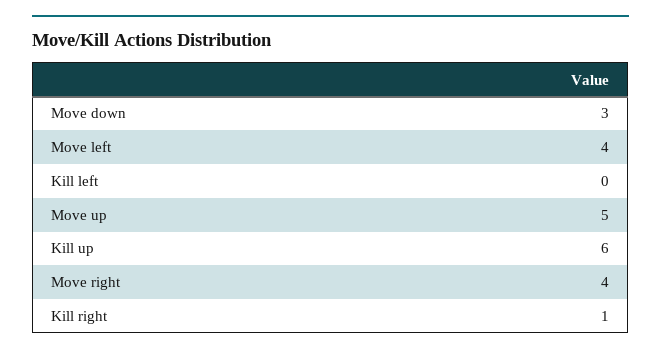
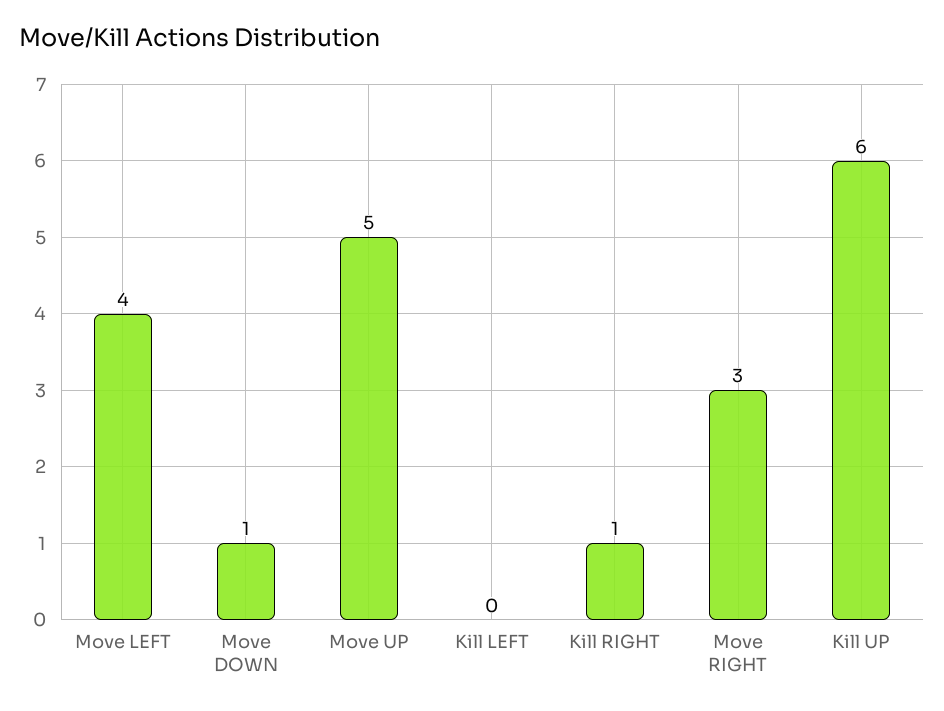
Move down: 3 -> 1
Move right: 4 -> 3

